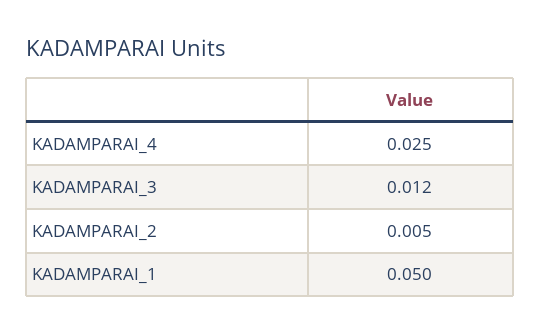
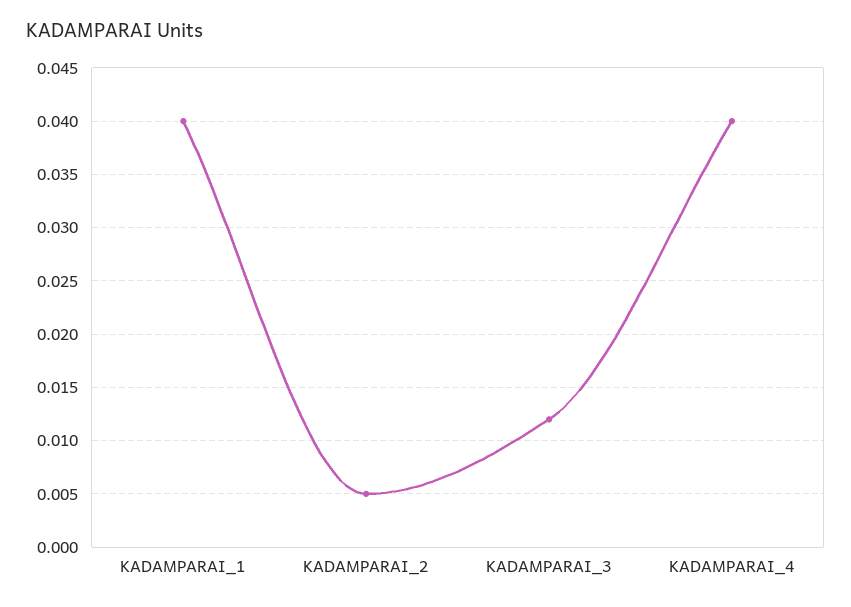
KADAMPARAI_4: 0.025 -> 0.04
KADAMPARAI_1: 0.05 -> 0.04

